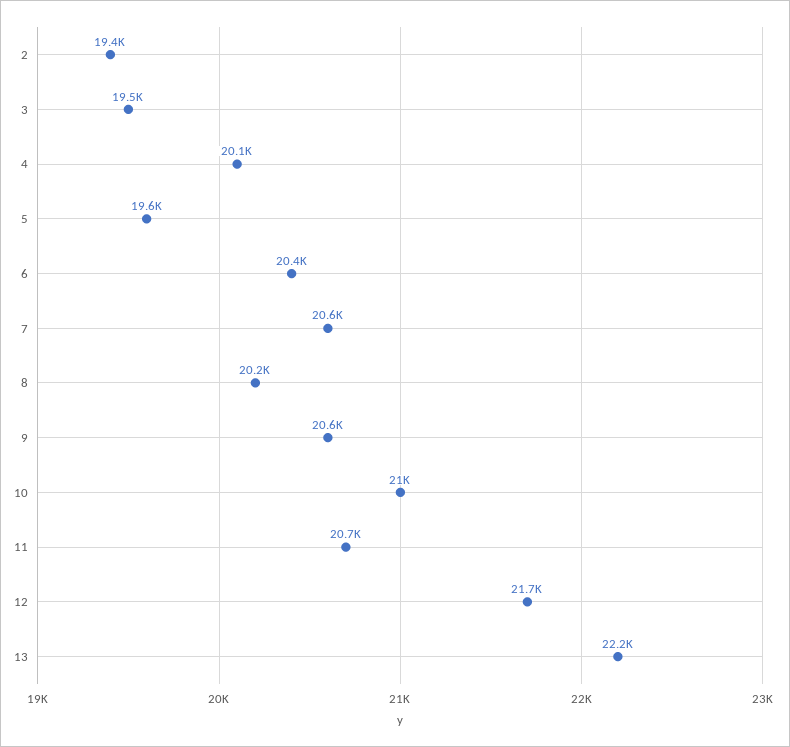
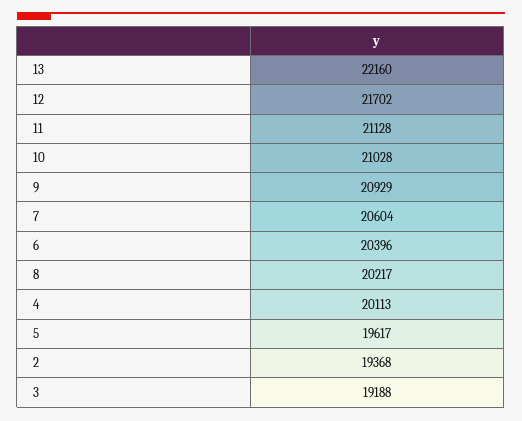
3: 19500 -> 19188
9: 20600 -> 20929
11: 20700 -> 21128

